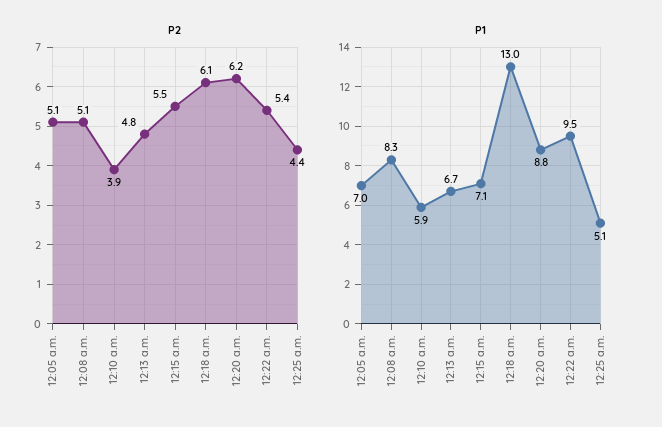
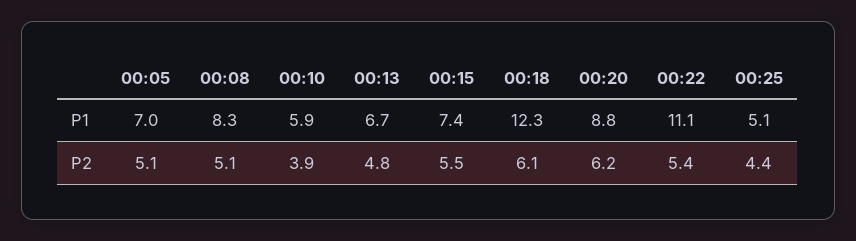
P1, 12:15 a.m.: 7.1 -> 7.4
P1, 12:18 a.m.: 13 -> 12.3
P1, 12:22 a.m.: 9.5 -> 11.1

